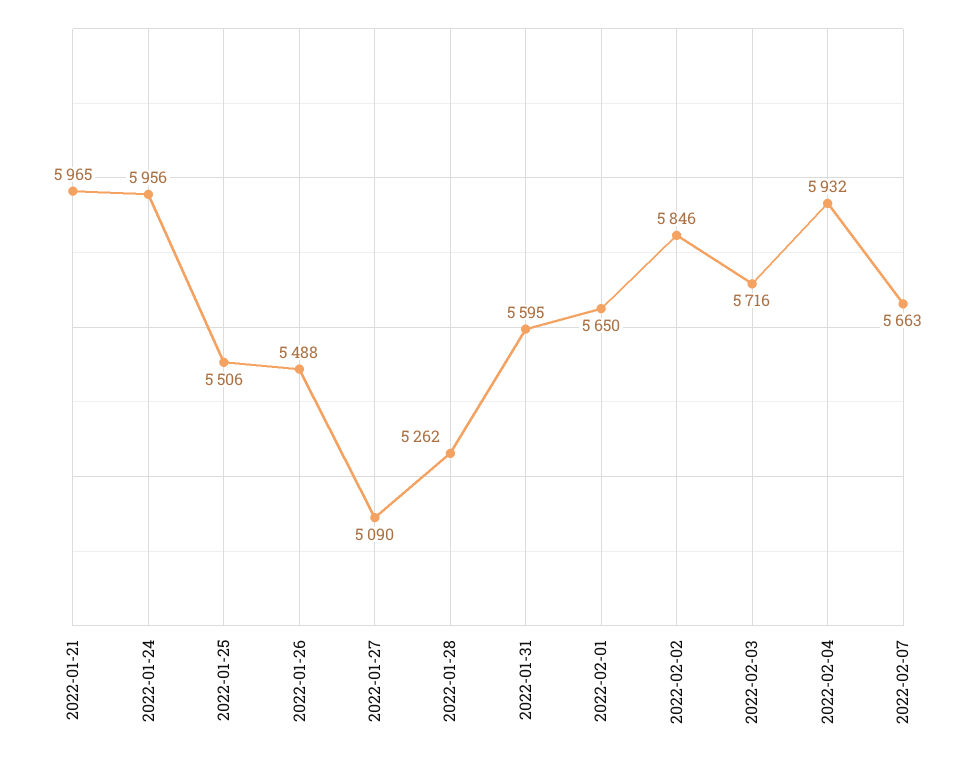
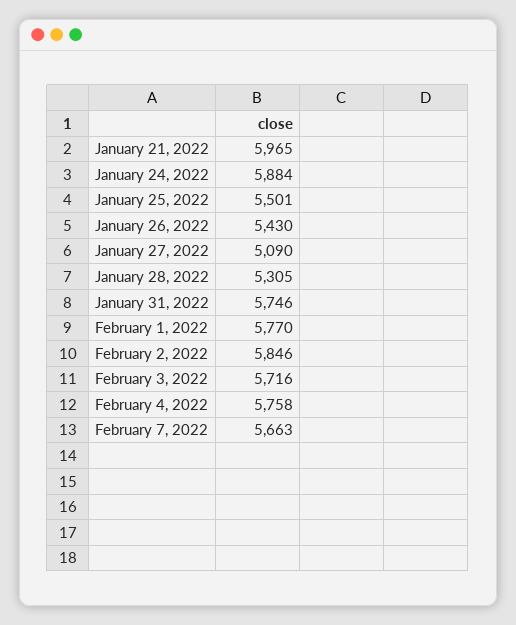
2022-01-24: 5956 -> 5884
2022-01-25: 5506 -> 5501
2022-01-26: 5488 -> 5430
2022-01-28: 5262 -> 5305
2022-01-31: 5595 -> 5746
2022-02-01: 5650 -> 5770
2022-02-04: 5932 -> 5758

